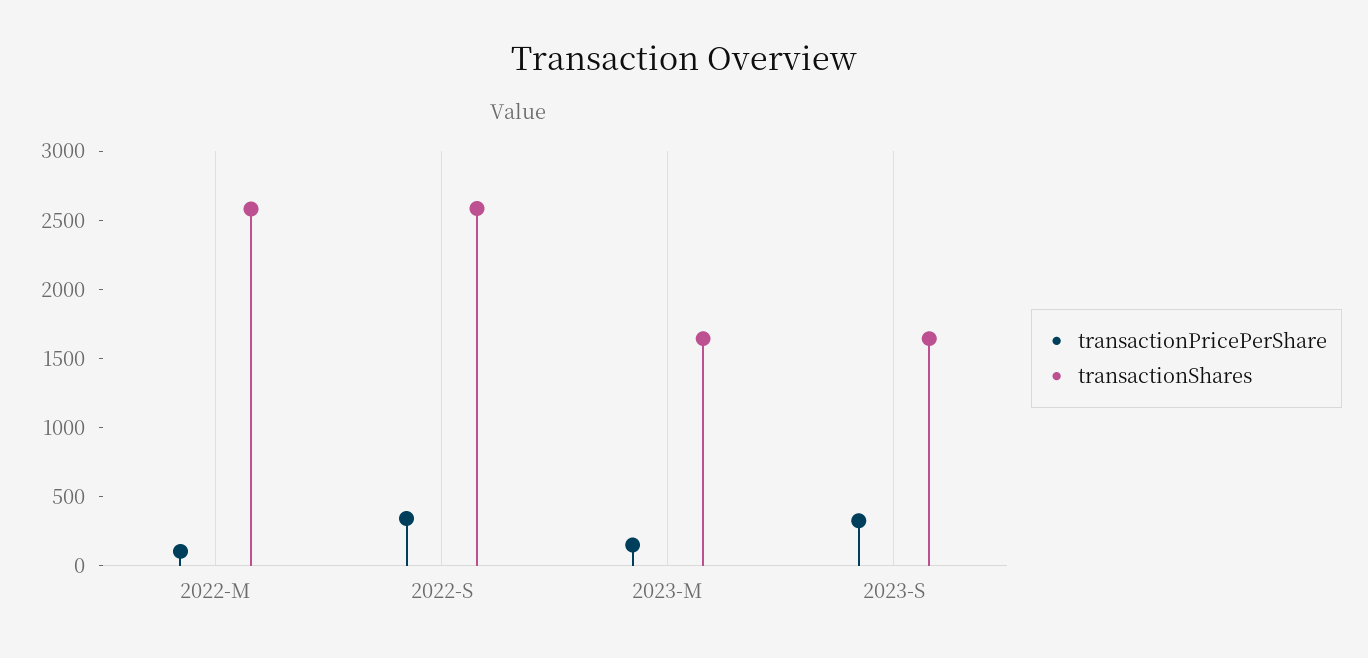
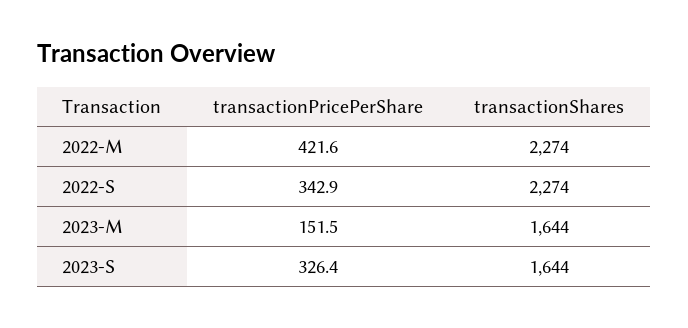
transactionPricePerShare, 2022-M: 100 -> 421.6
transactionShares, 2022-M: 2600 -> 2274
transactionShares, 2022-S: 2600 -> 2274

